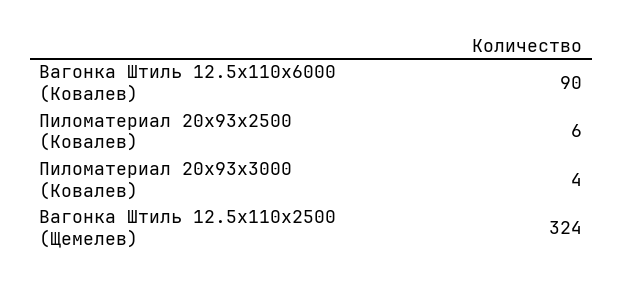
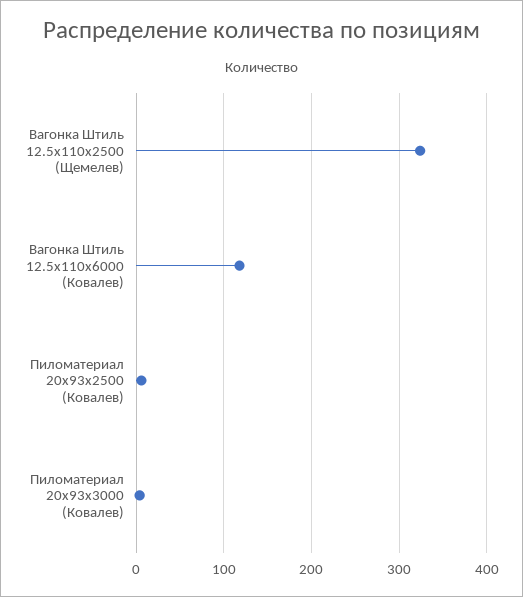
Вагонка Штиль 12.5x110x6000 (Ковалев): 90 -> 120

